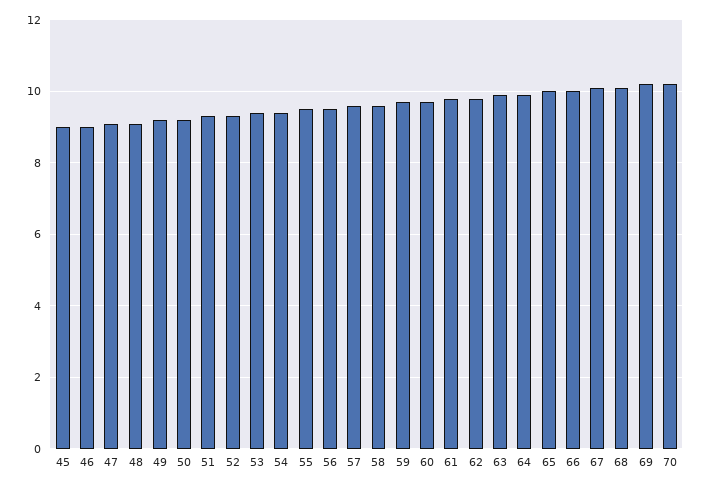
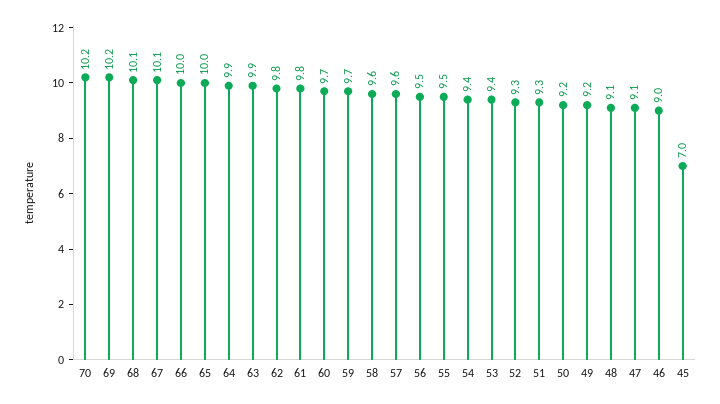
45: 9 -> 7

